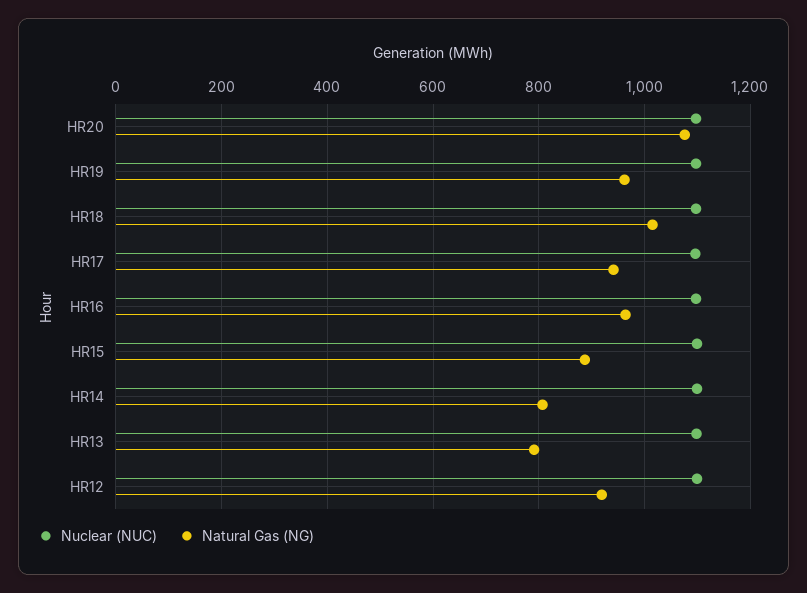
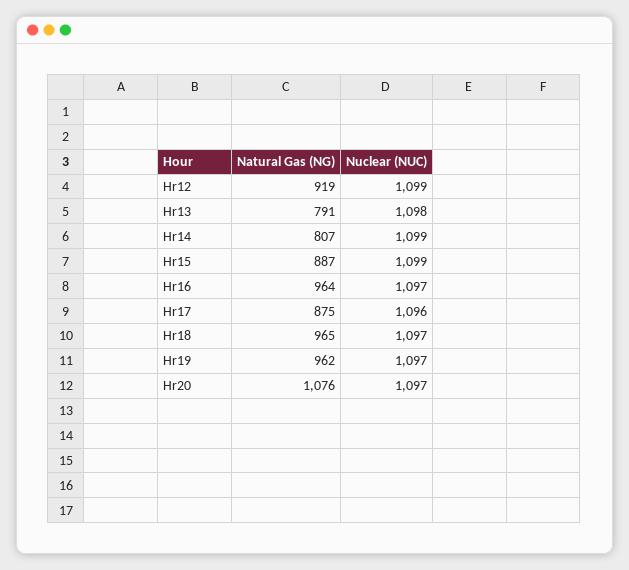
Natural Gas (NG), HR18: 1020 -> 965
Natural Gas (NG), HR17: 940 -> 875

